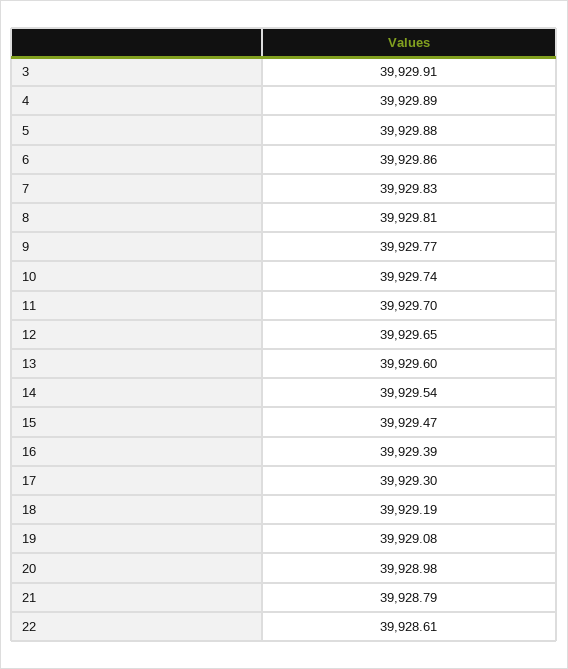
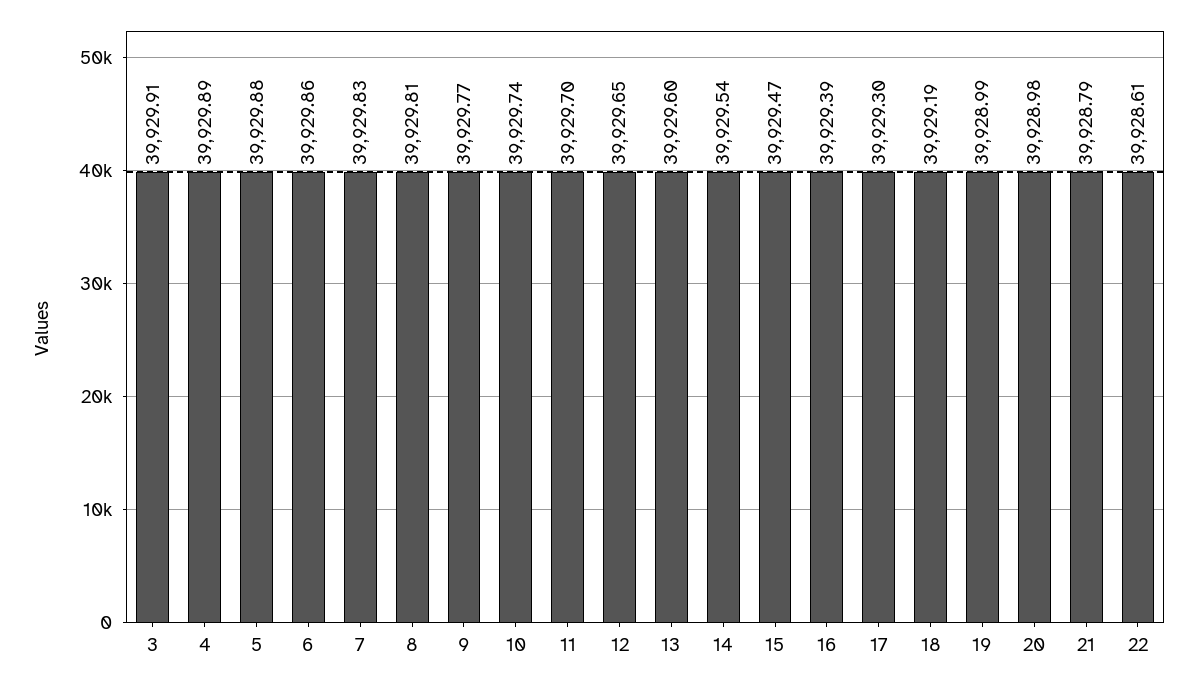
19: 39929.08 -> 39928.99

